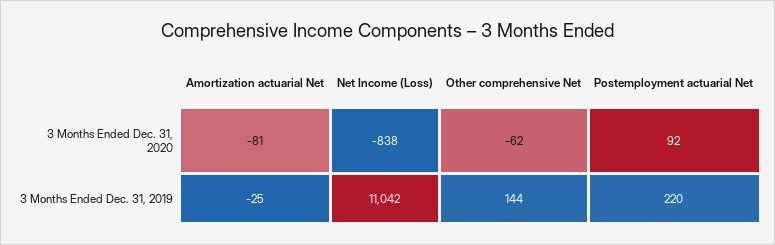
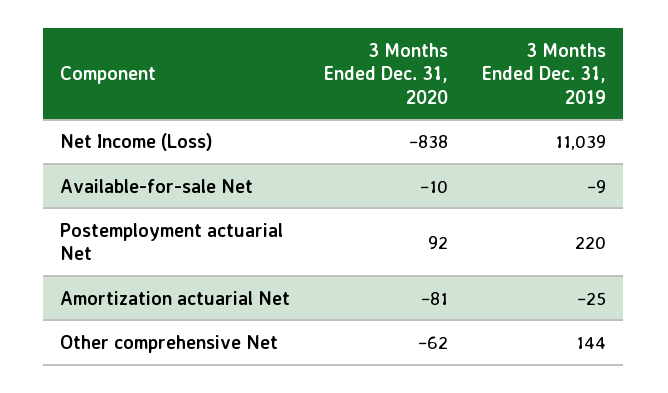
Net Income (Loss), 3 Months Ended Dec. 31, 2019: 11042 -> 11039
Available-for-sale Net, 3 Months Ended Dec. 31, 2020: none -> -10
Available-for-sale Net, 3 Months Ended Dec. 31, 2019: none -> -9

